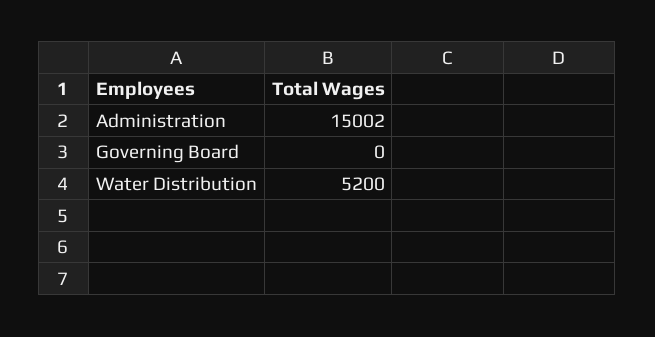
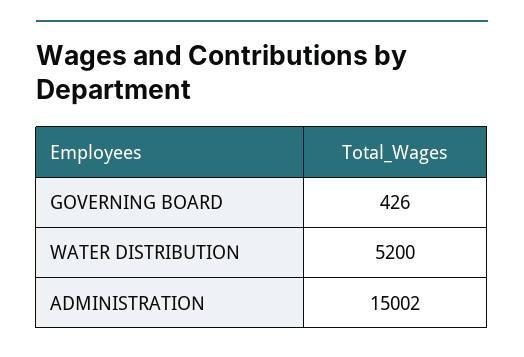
Governing Board: 0 -> 426

